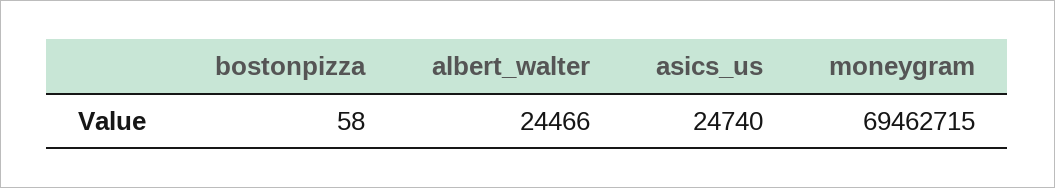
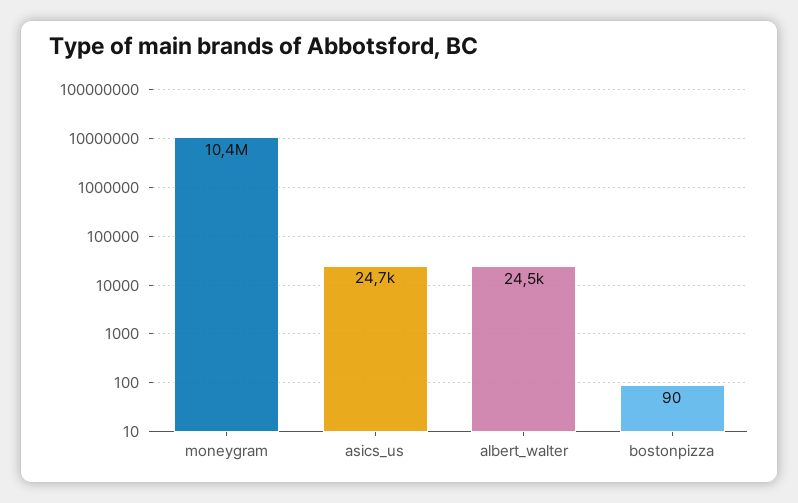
bostonpizza: 58 -> 90
moneygram: 69462715 -> 10400000

